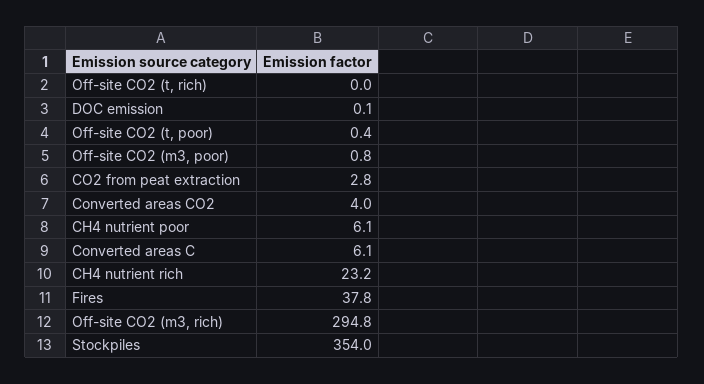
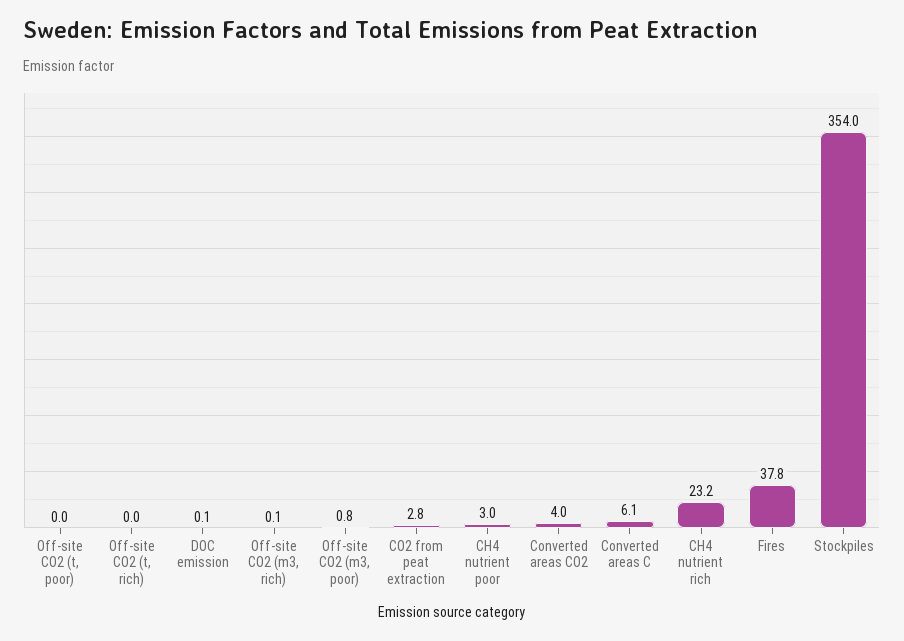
Off-site CO2 (t, poor): 0.4 -> 0
CH4 nutrient poor: 6.1 -> 3
Off-site CO2 (m3, rich): 294.8 -> 0.1

